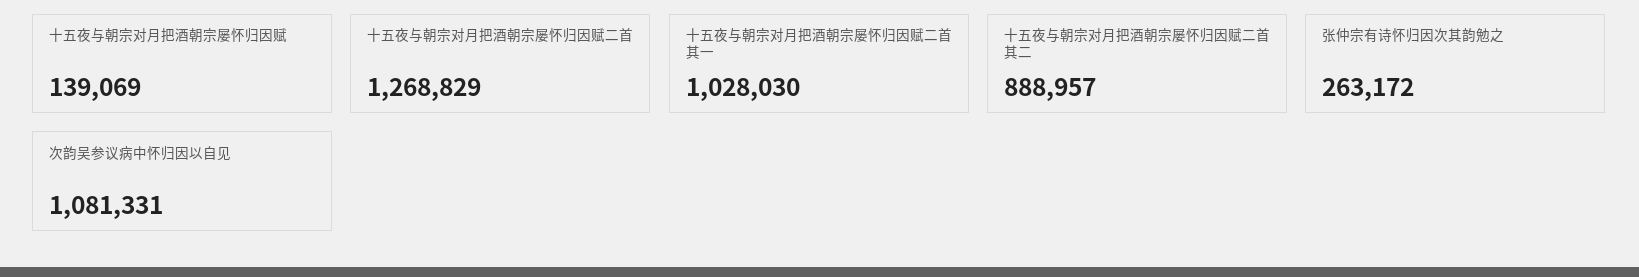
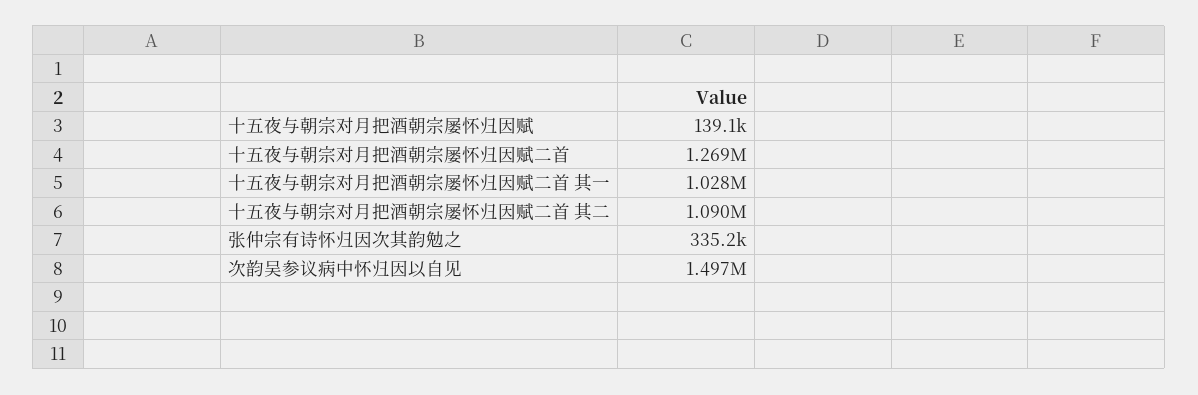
十五夜与朝宗对月把酒朝宗屡怀归因赋二首 其二: 888957 -> 1090000
张仲宗有诗怀归因次其韵勉之: 263172 -> 335200
次韵吴参议病中怀归因以自见: 1081331 -> 1497000

